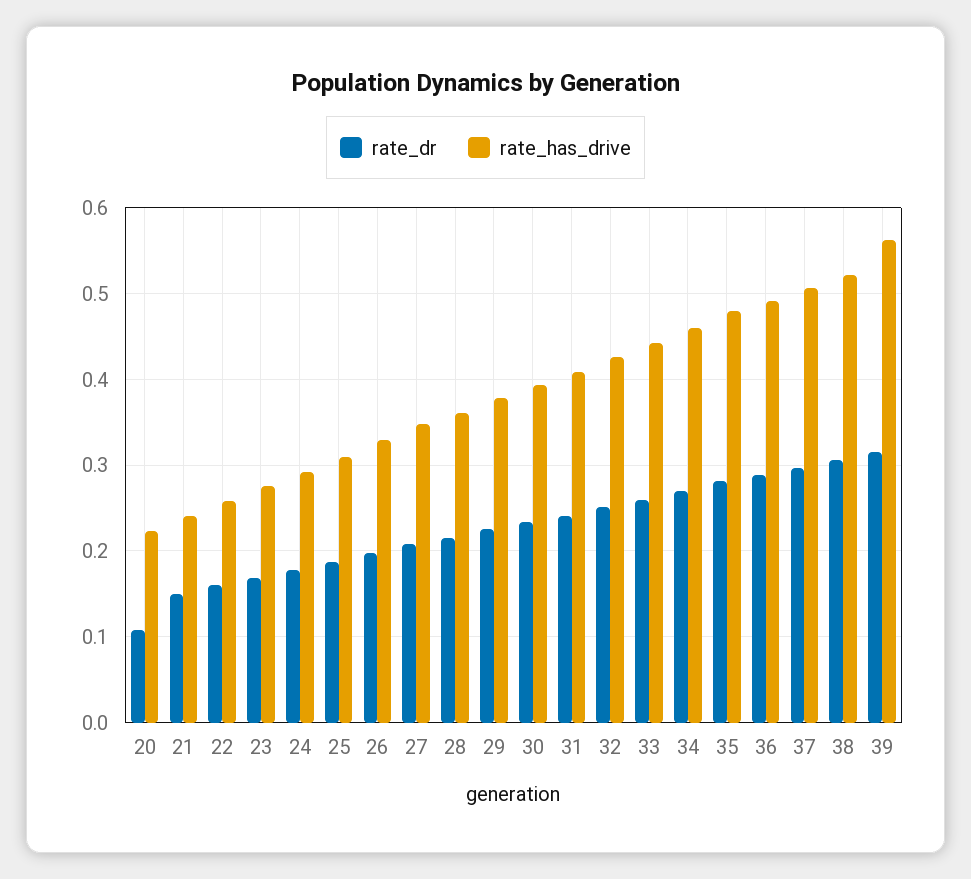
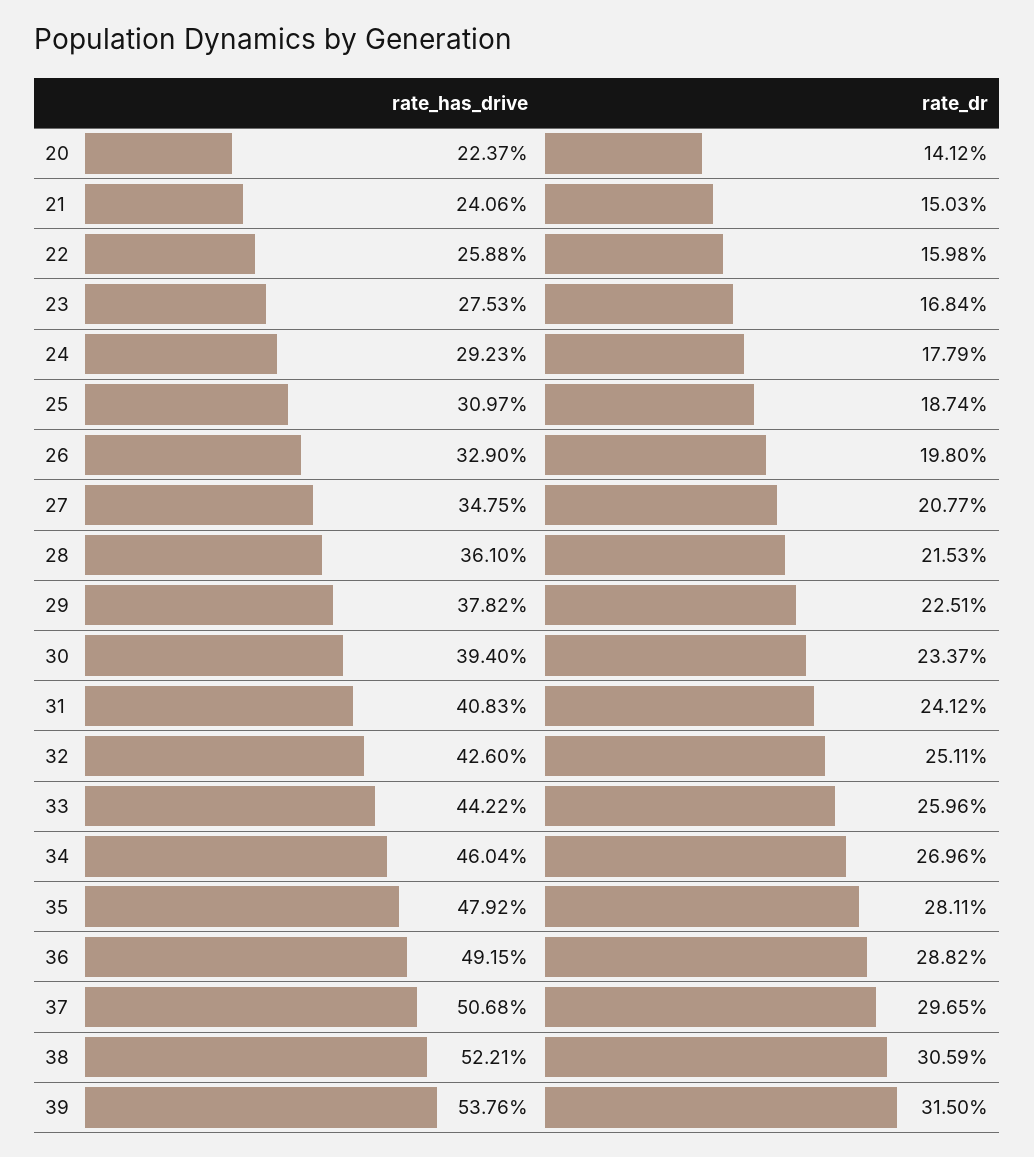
rate_dr, 20: 0.11 -> 0.1412
rate_has_drive, 39: 0.56 -> 0.5376

